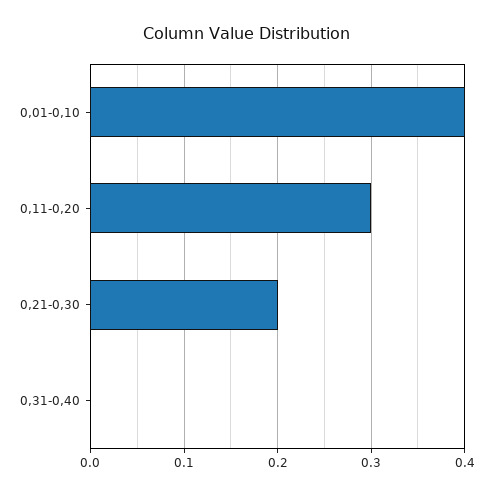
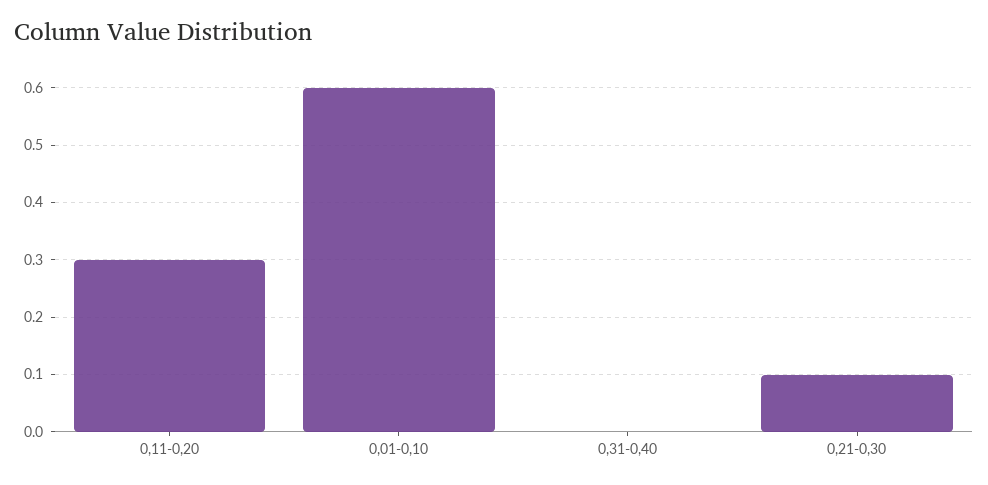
0,01-0,10: 0.4 -> 0.6
0,21-0,30: 0.2 -> 0.1

